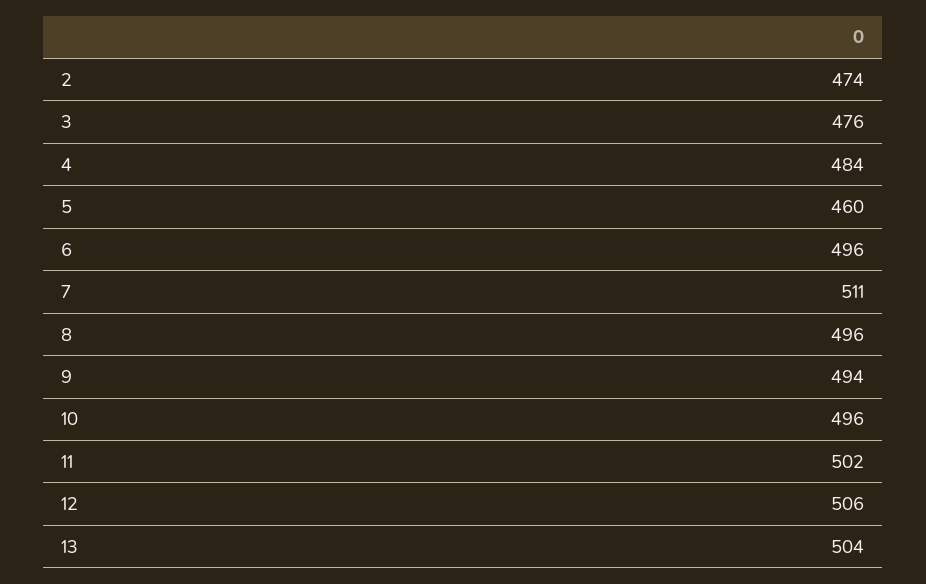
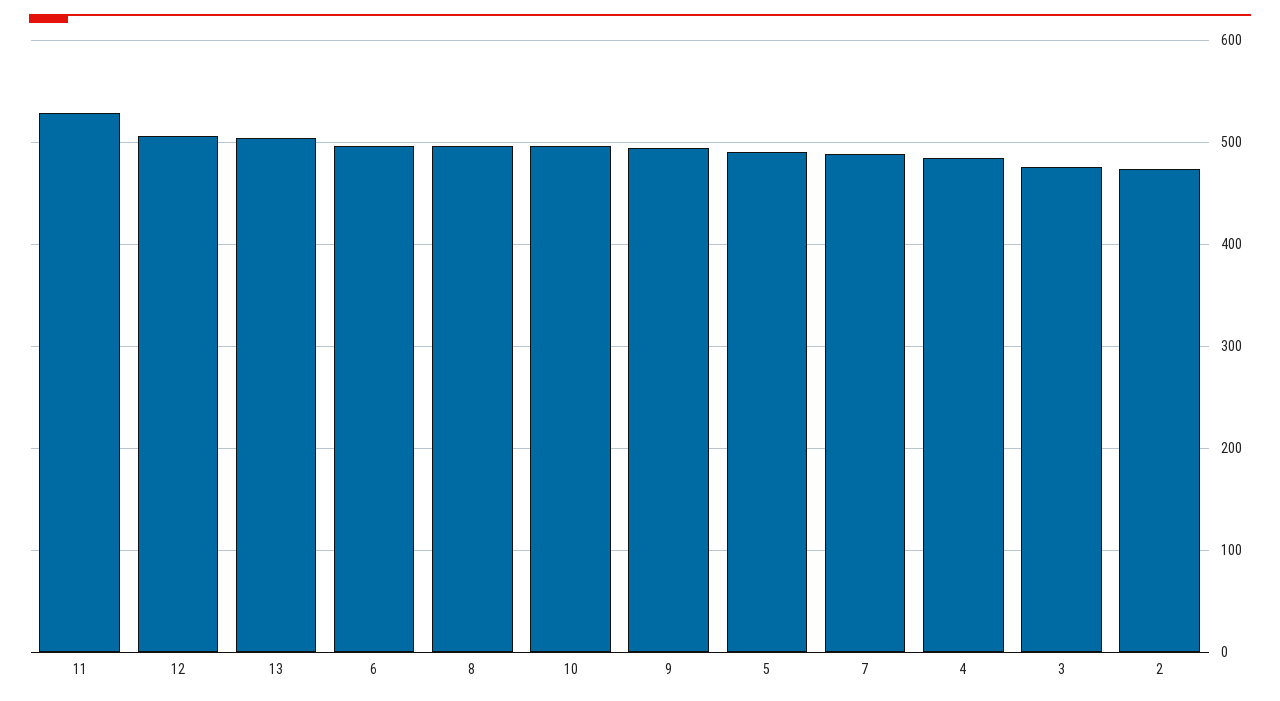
5: 460 -> 490
7: 511 -> 490
11: 502 -> 530

